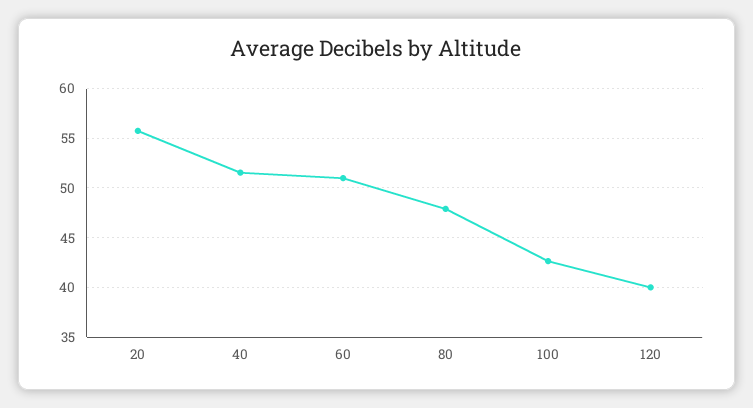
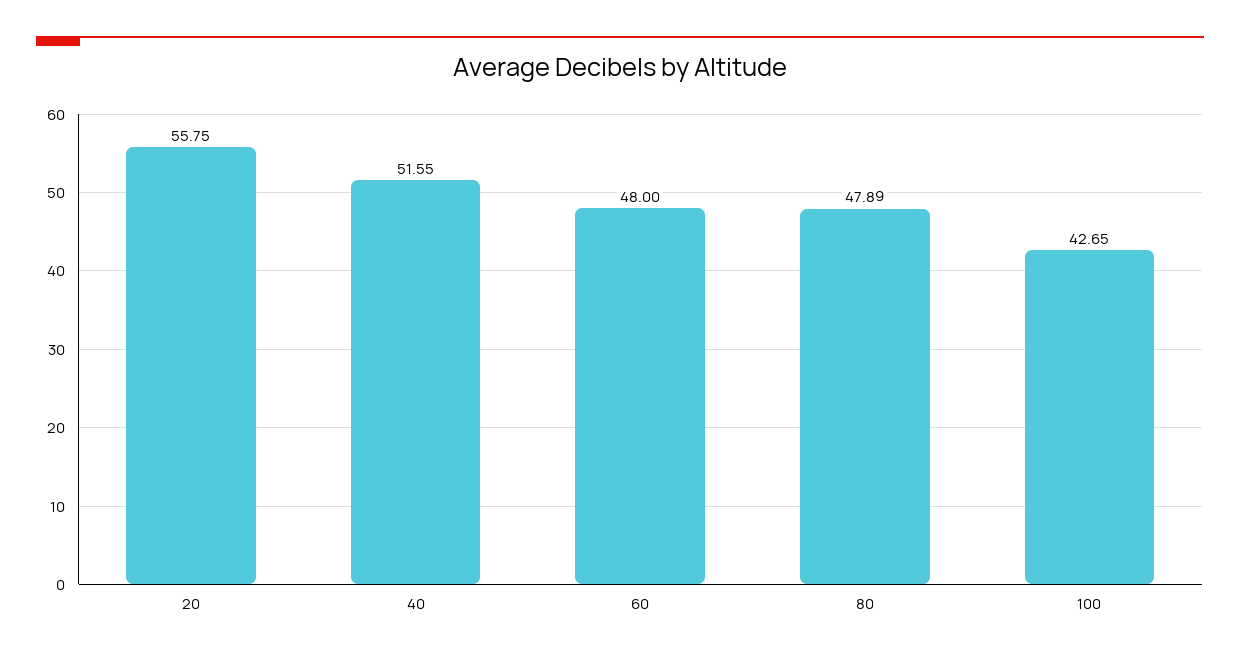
60: 51 -> 48
120: 40 -> none

